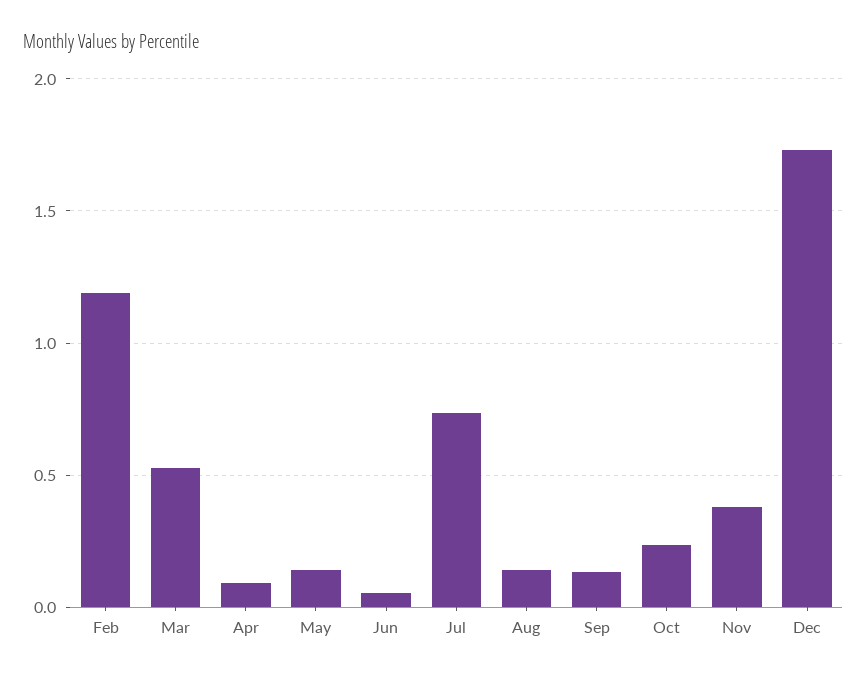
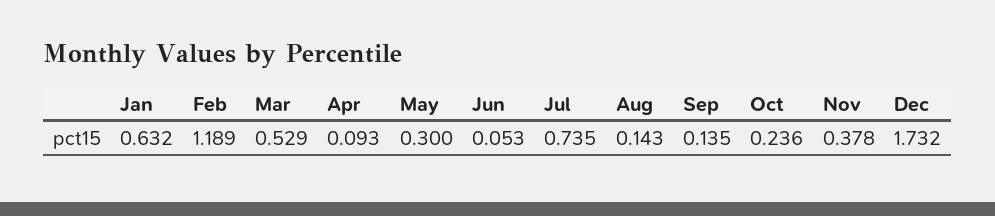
May: 0.15 -> 0.3
Jan: none -> 0.632

